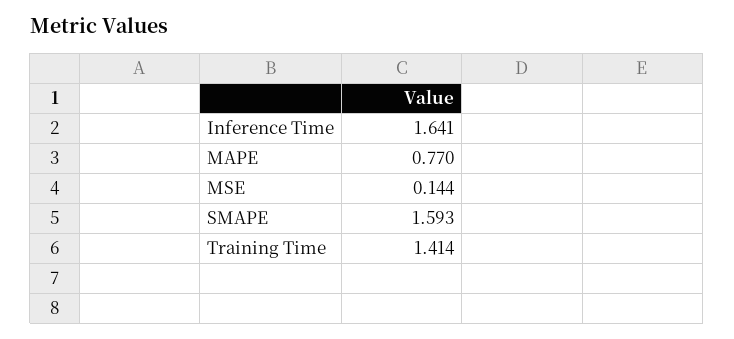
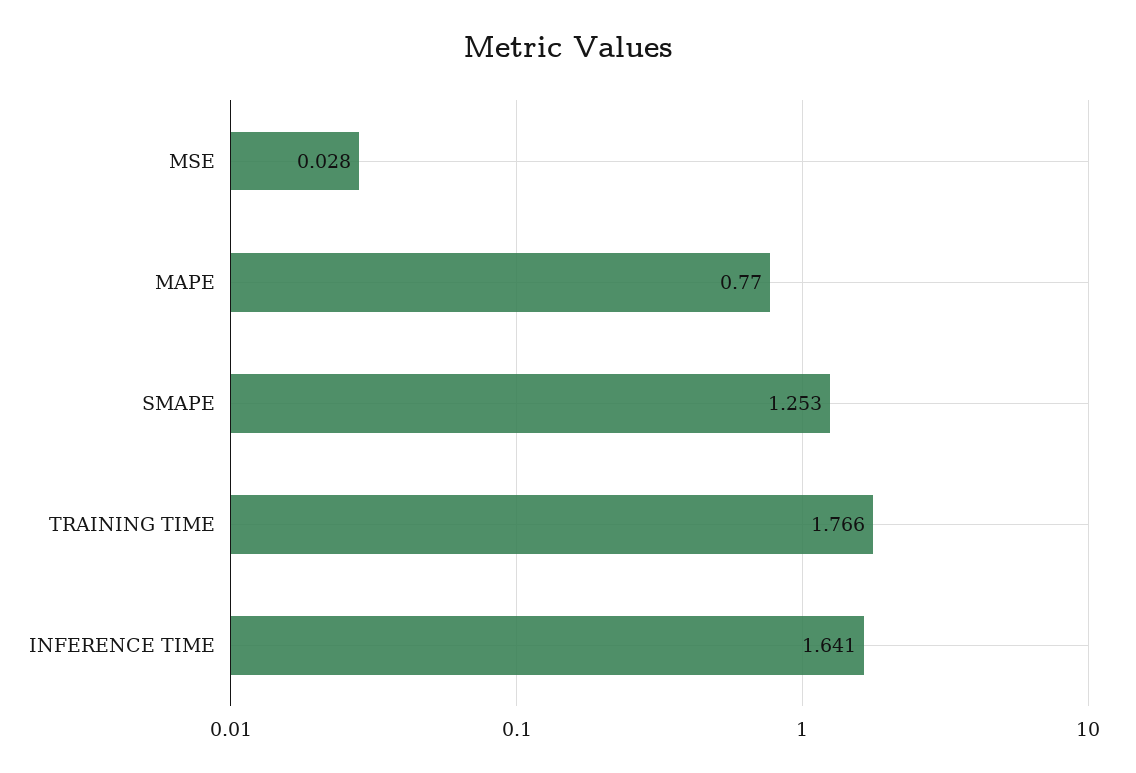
MSE: 0.144 -> 0.028
SMAPE: 1.593 -> 1.253
Training Time: 1.414 -> 1.766

